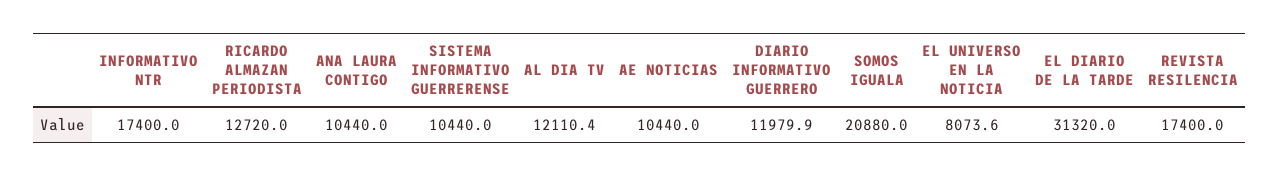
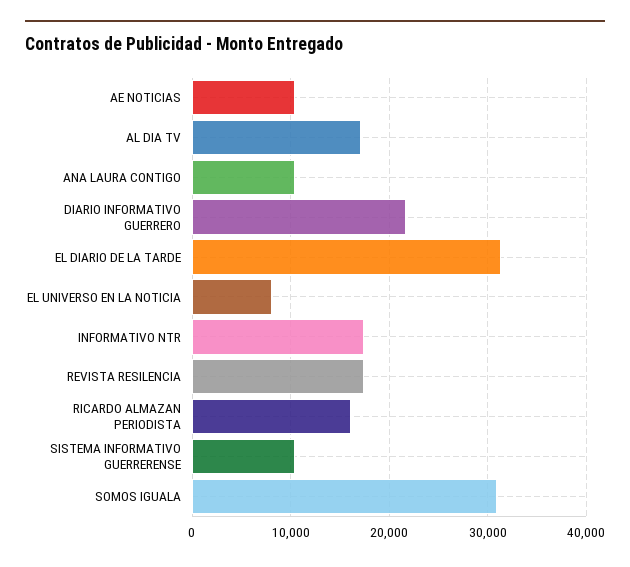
RICARDO ALMAZAN PERIODISTA: 12720 -> 16000
AL DIA TV: 12110.4 -> 17000
DIARIO INFORMATIVO GUERRERO: 11979.9 -> 22000
SOMOS IGUALA: 20880 -> 31000

